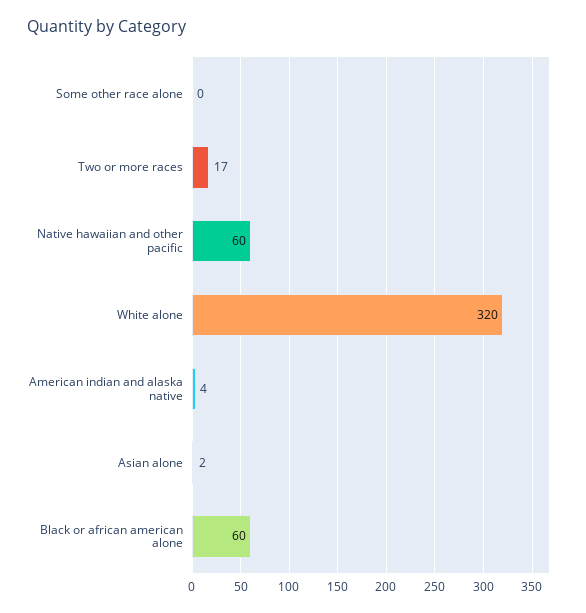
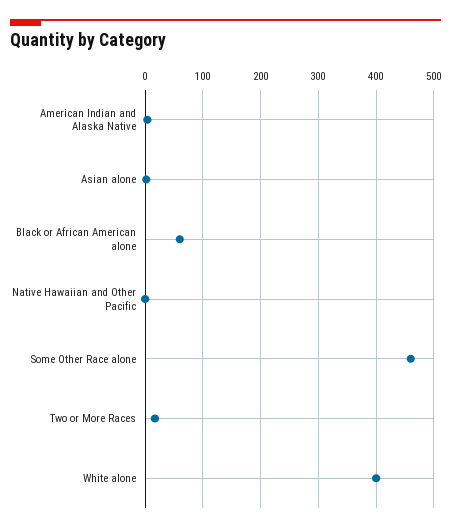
Some other race alone: 0 -> 460
Native hawaiian and other pacific: 60 -> 0
White alone: 320 -> 400

